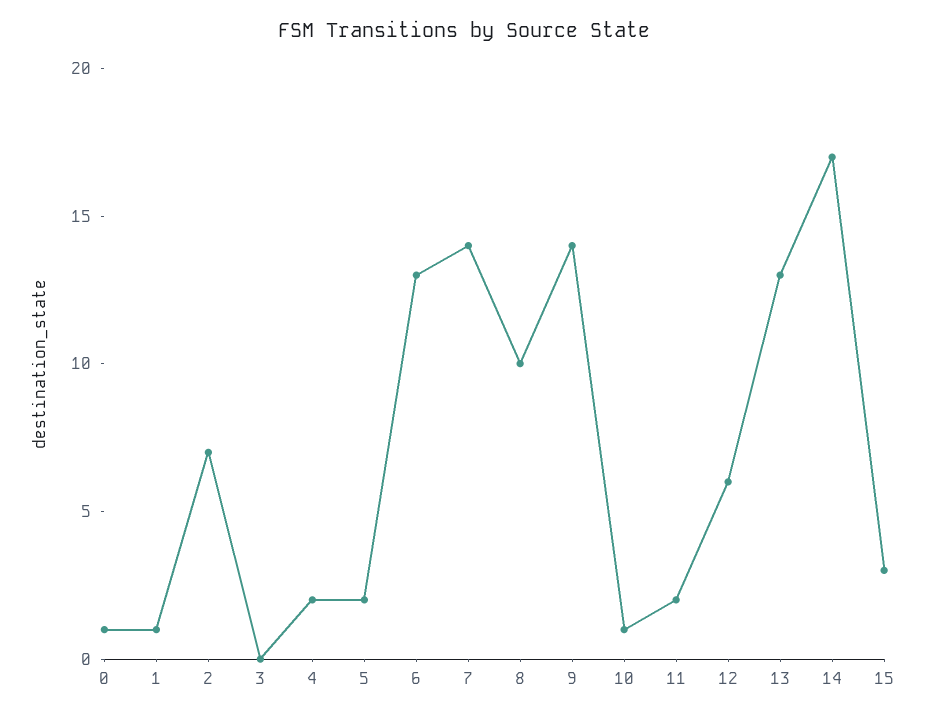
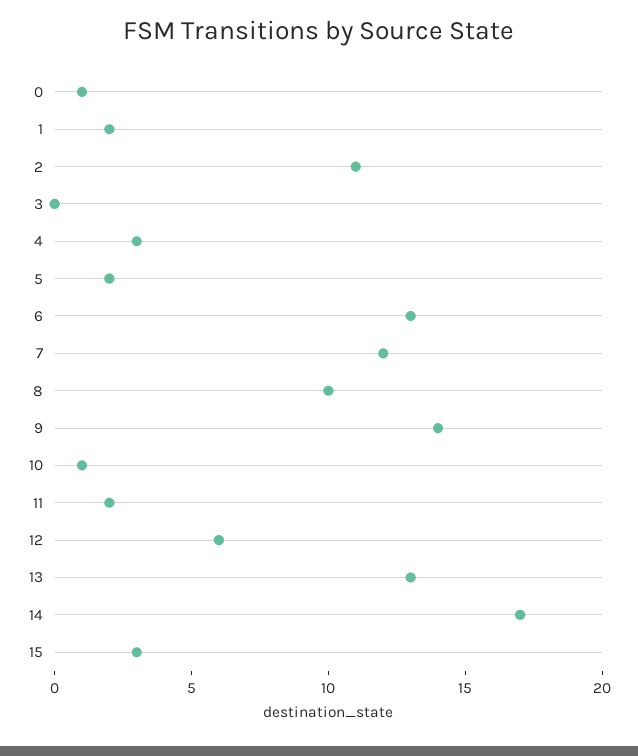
1: 1 -> 2
2: 7 -> 11
4: 2 -> 3
7: 14 -> 12

